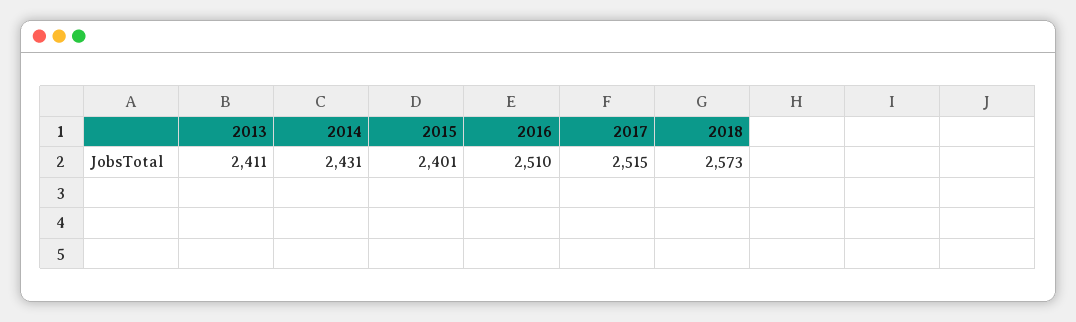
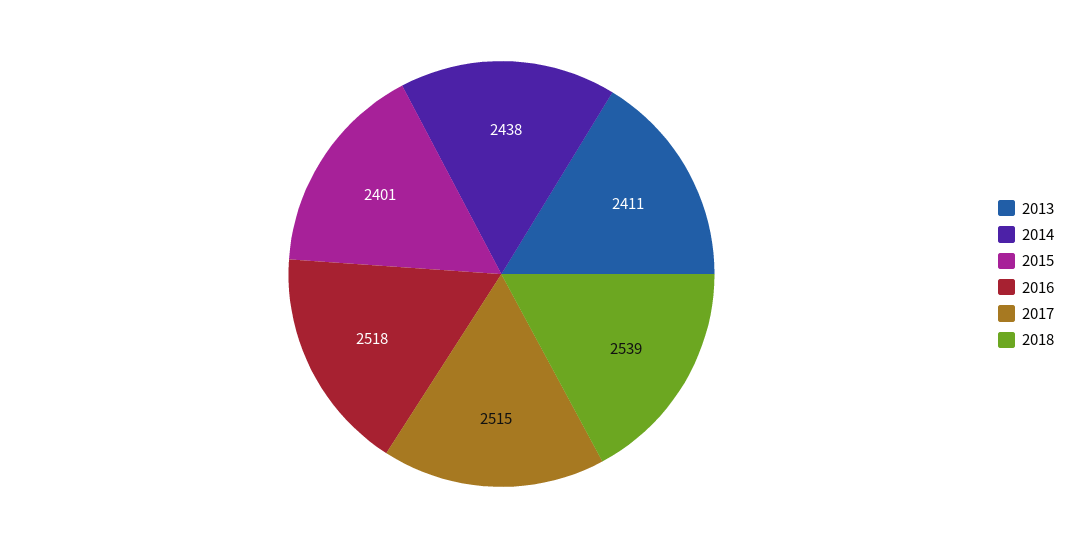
2014: 2431 -> 2438
2016: 2510 -> 2518
2018: 2573 -> 2539

